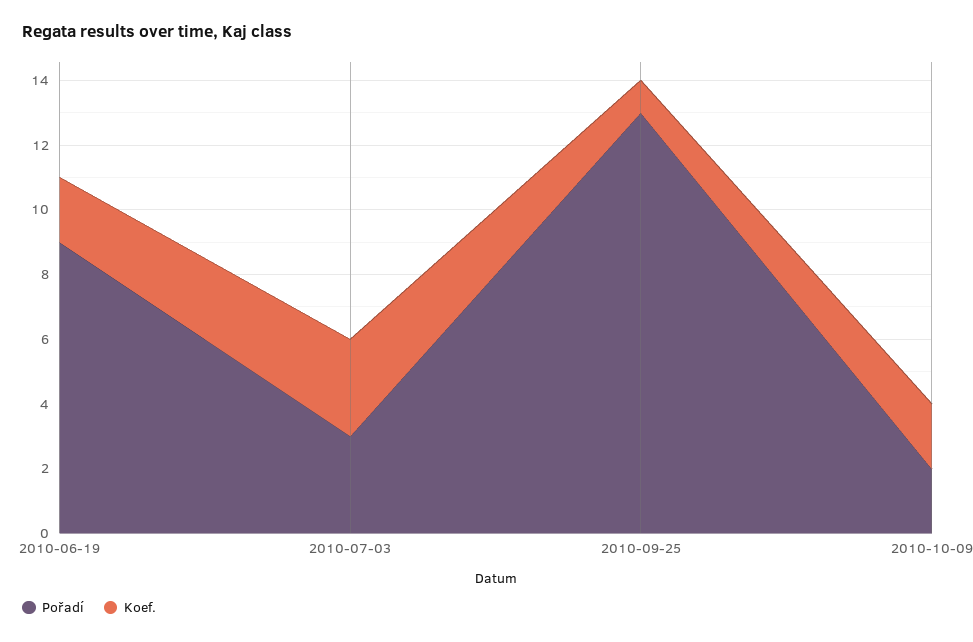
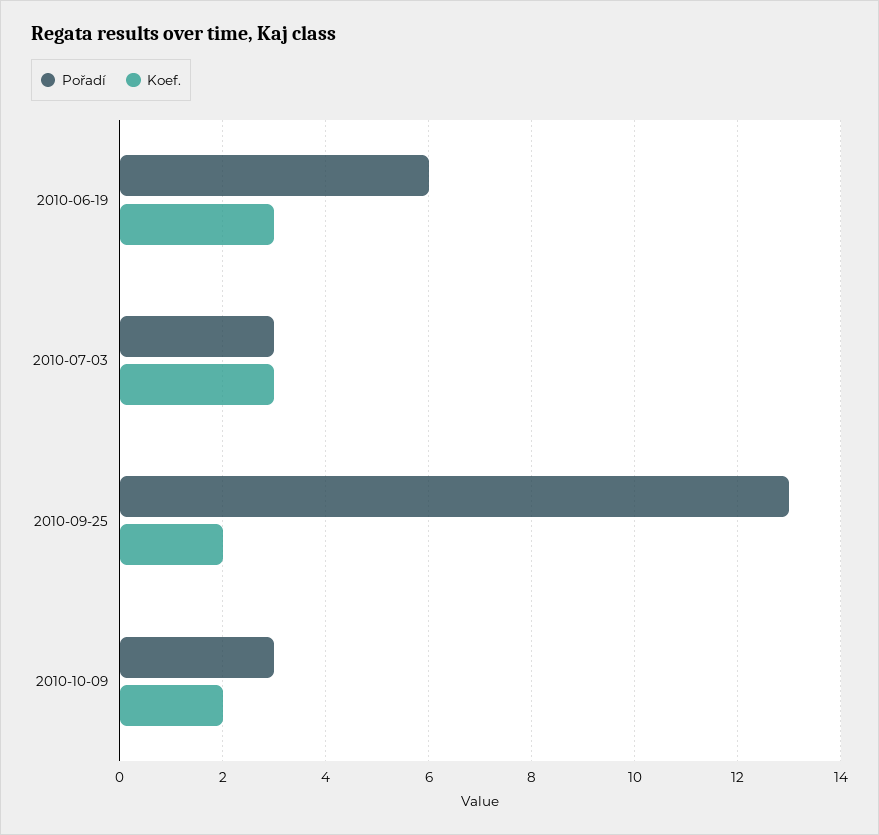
Pořadí, 2010-06-19: 9 -> 6
Koef., 2010-06-19: 2 -> 3
Koef., 2010-09-25: 1 -> 2
Pořadí, 2010-10-09: 2 -> 3

